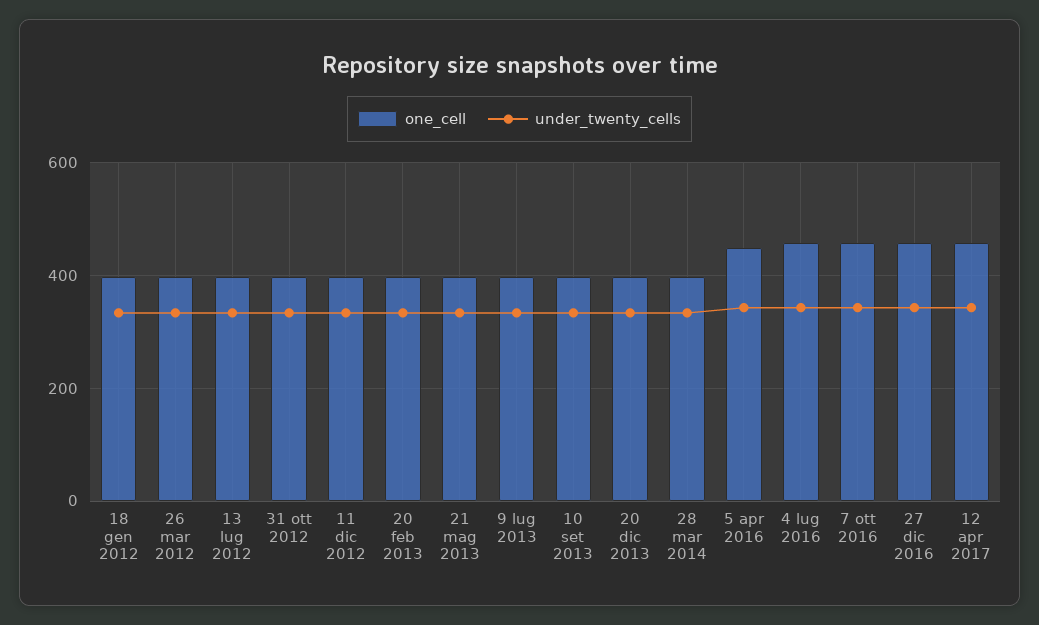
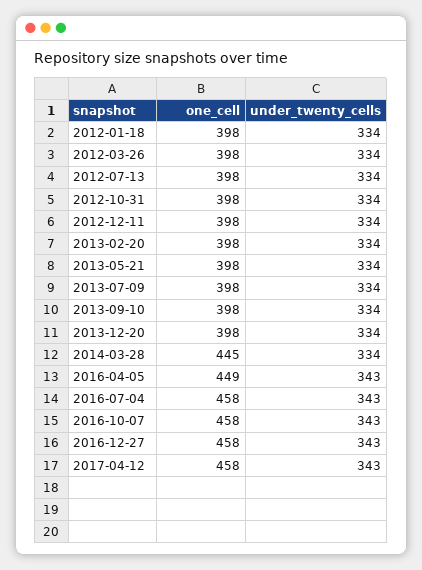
one_cell, 28 mar 2014: 400 -> 445

